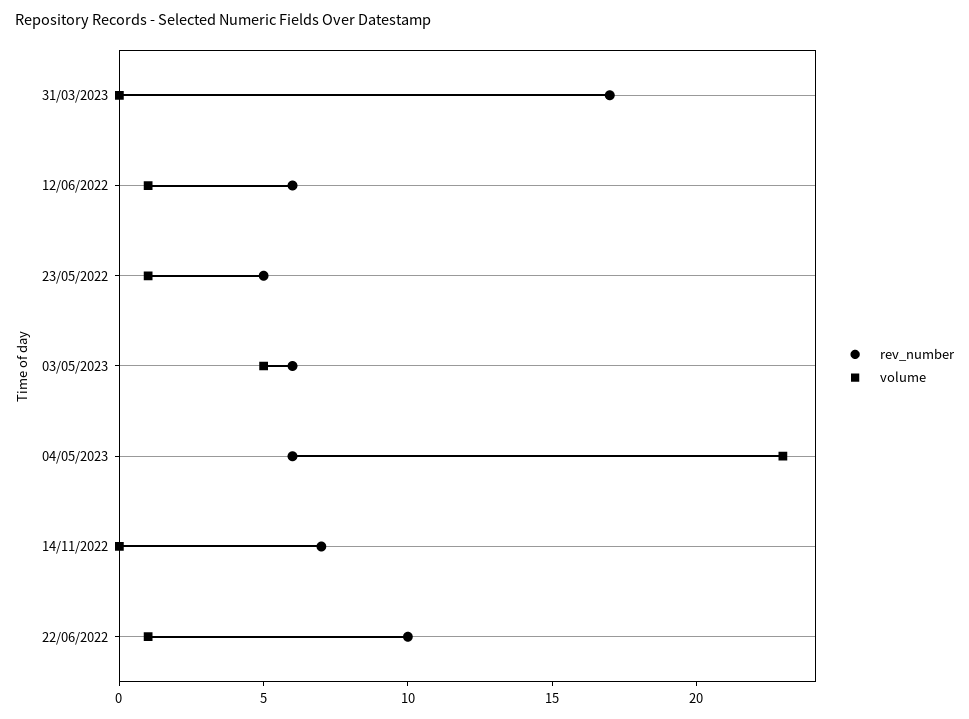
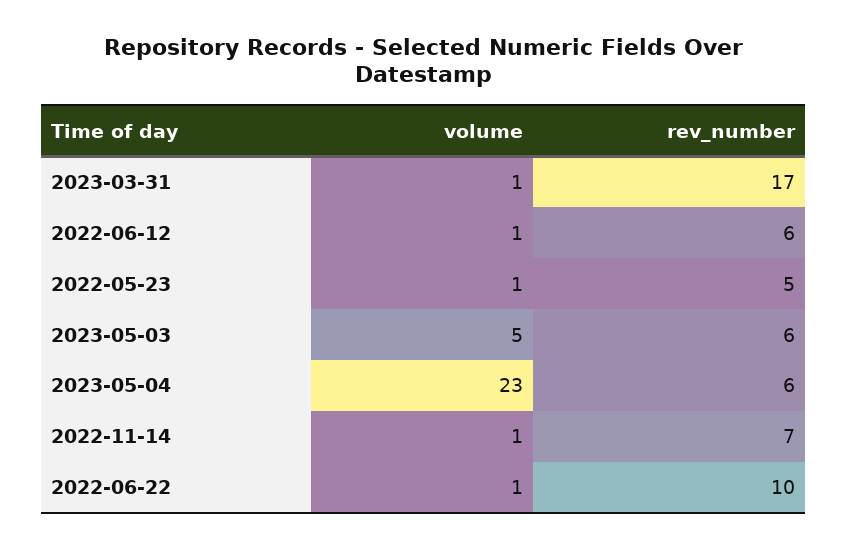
volume, 31/03/2023: 0 -> 1
volume, 14/11/2022: 0 -> 1

